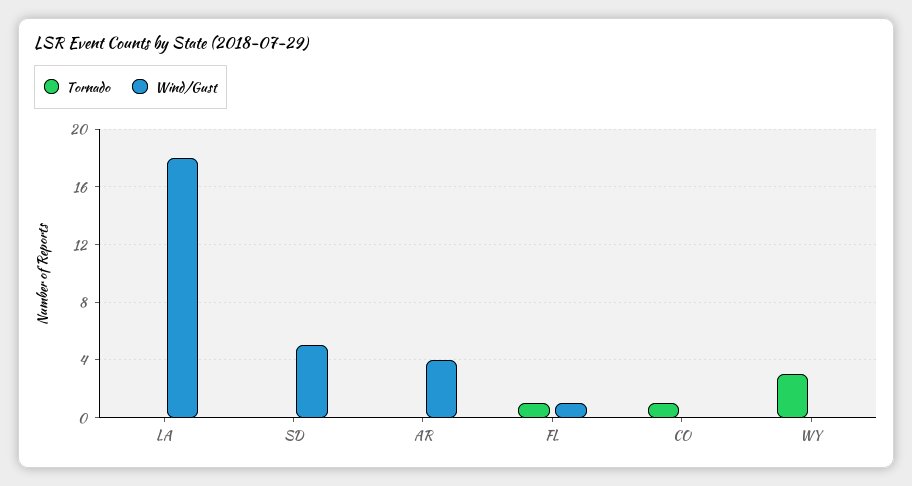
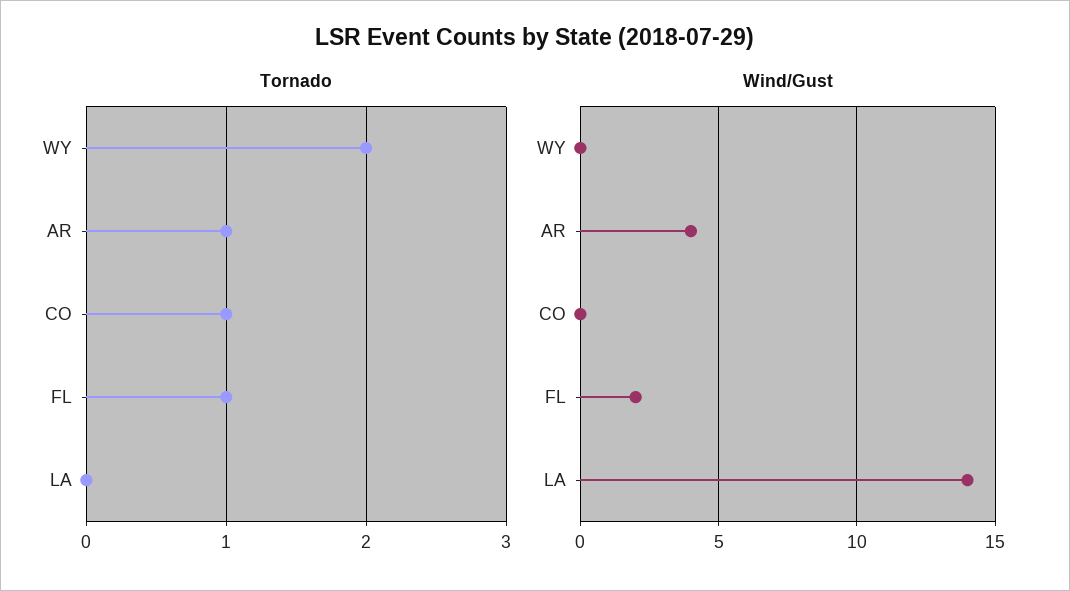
Wind/Gust, LA: 18 -> 14
Tornado, SD: 0 -> none
Wind/Gust, SD: 5 -> none
Tornado, AR: 0 -> 1
Wind/Gust, FL: 1 -> 2
Tornado, WY: 3 -> 2

